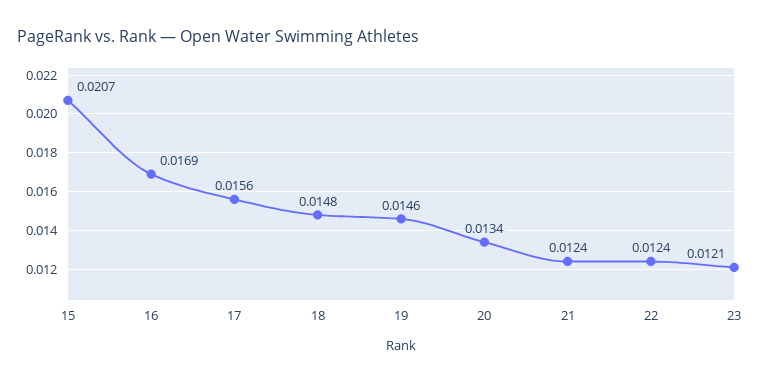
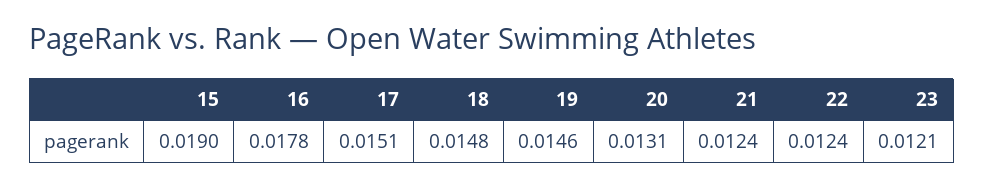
15: 0.0207 -> 0.019
16: 0.0169 -> 0.0178
17: 0.0156 -> 0.0151
20: 0.0134 -> 0.0131

